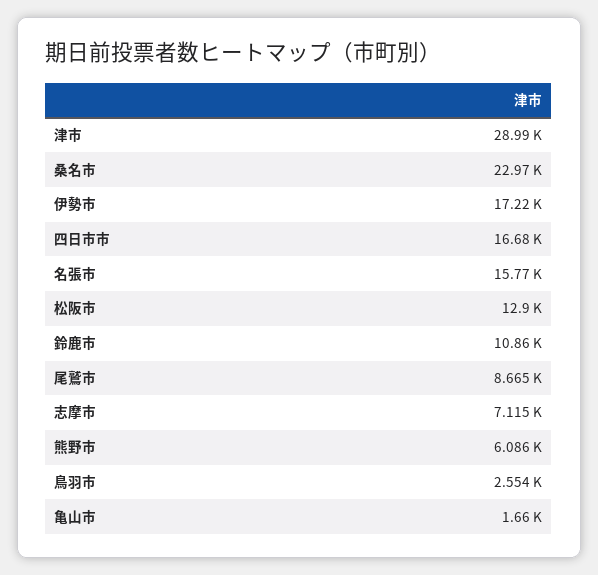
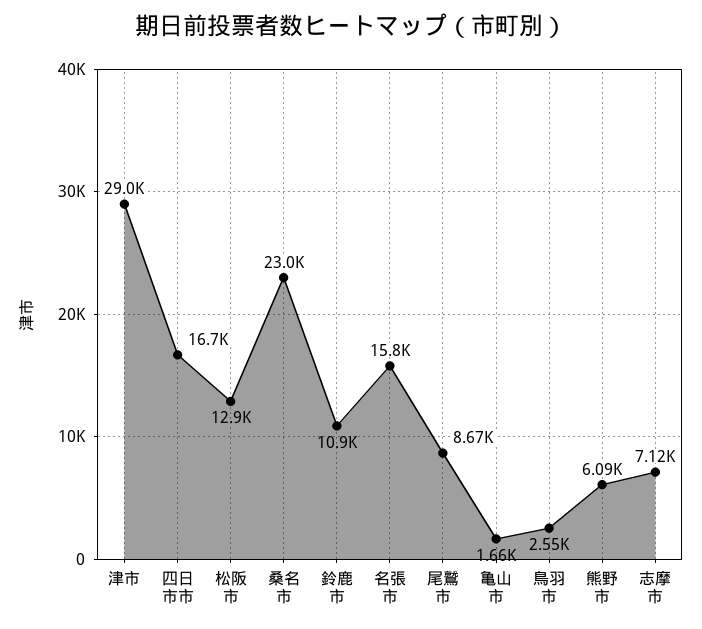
伊勢市: 17220 -> none

